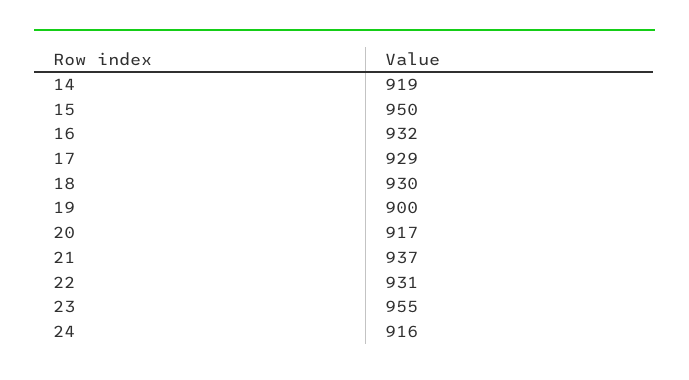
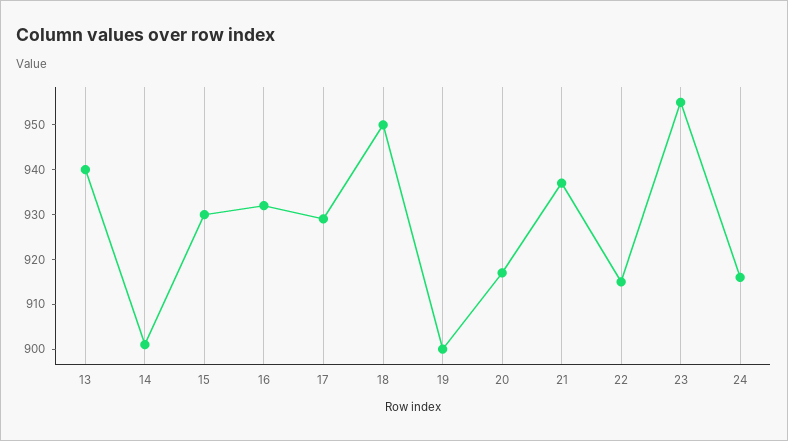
14: 919 -> 900
15: 950 -> 930
18: 930 -> 950
22: 931 -> 915
13: none -> 940

